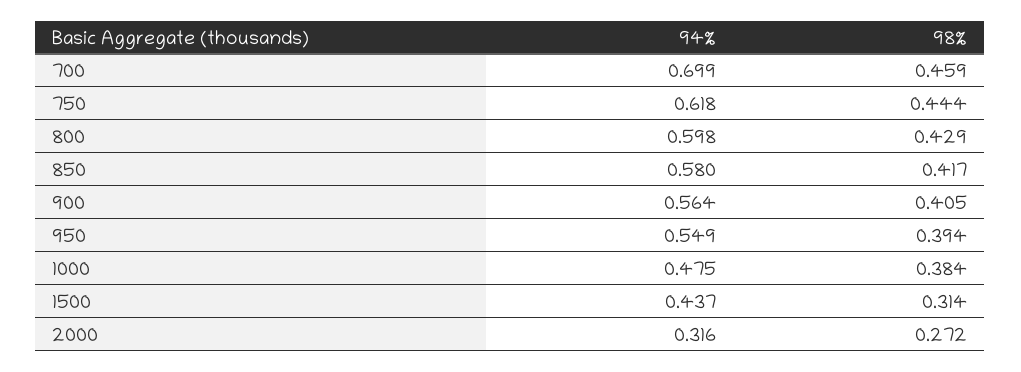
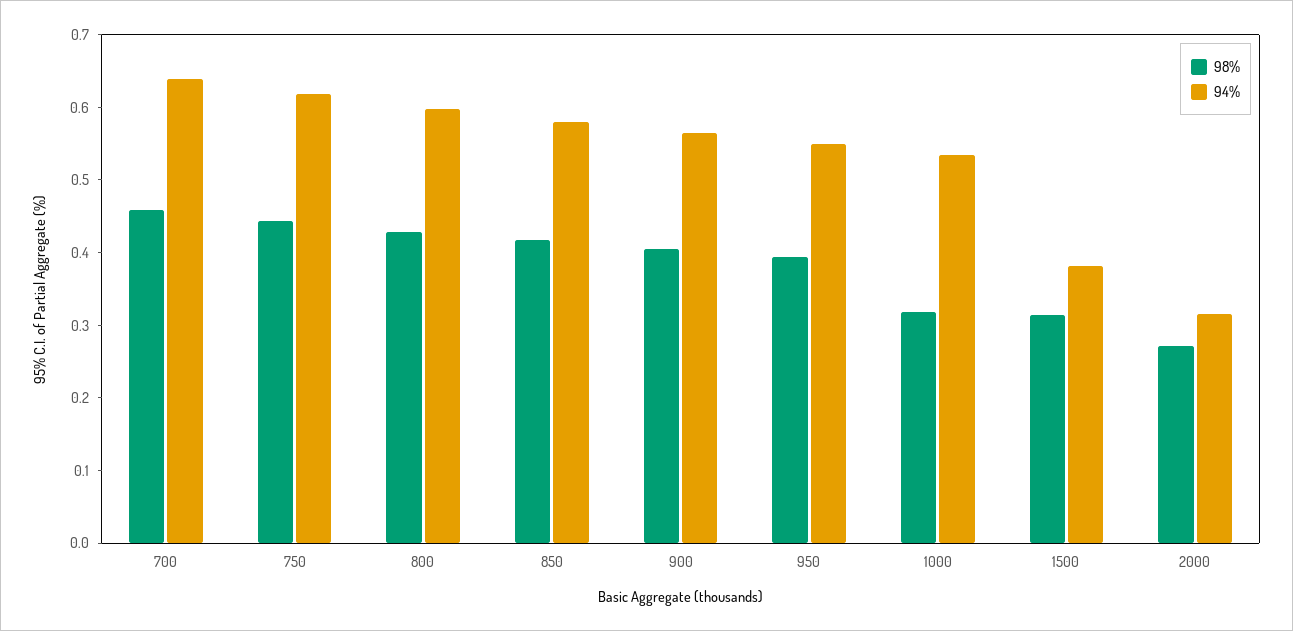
94%, 700: 0.699 -> 0.64
94%, 1000: 0.475 -> 0.54
98%, 1000: 0.384 -> 0.32
94%, 1500: 0.437 -> 0.38

